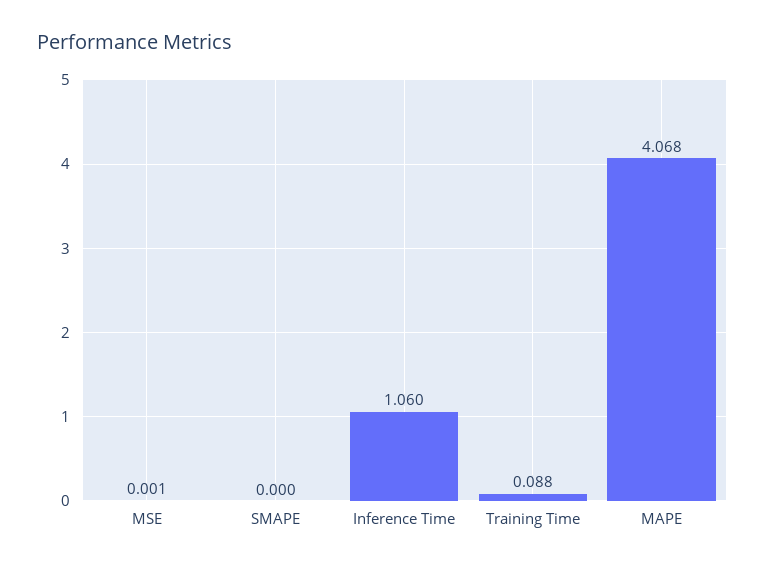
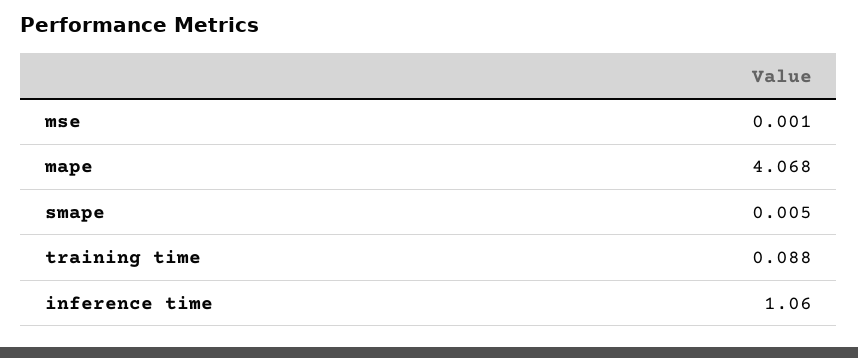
SMAPE: 0 -> 0.005

